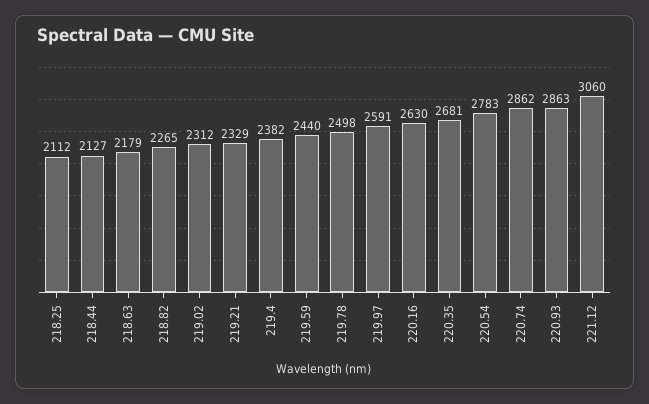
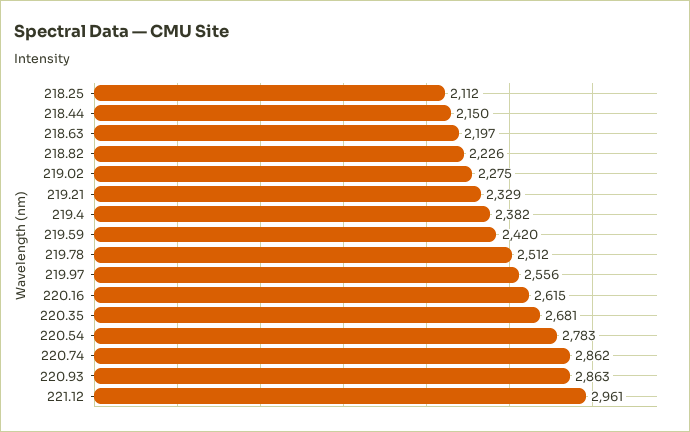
218.44: 2127 -> 2150
218.63: 2179 -> 2197
218.82: 2265 -> 2226
219.02: 2312 -> 2275
219.59: 2440 -> 2420
219.78: 2498 -> 2512
219.97: 2591 -> 2556
220.16: 2630 -> 2615
221.12: 3060 -> 2961

